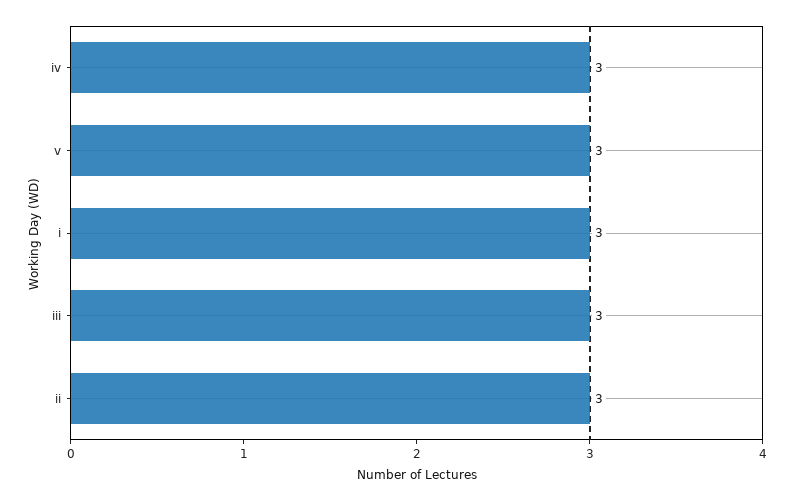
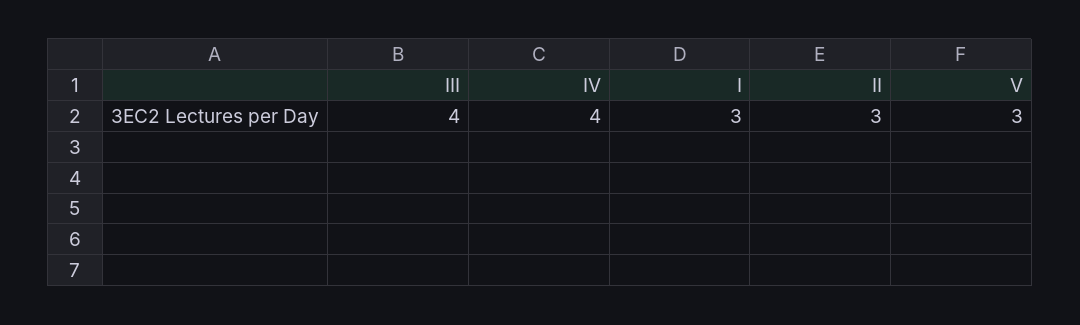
iv: 3 -> 4
iii: 3 -> 4

